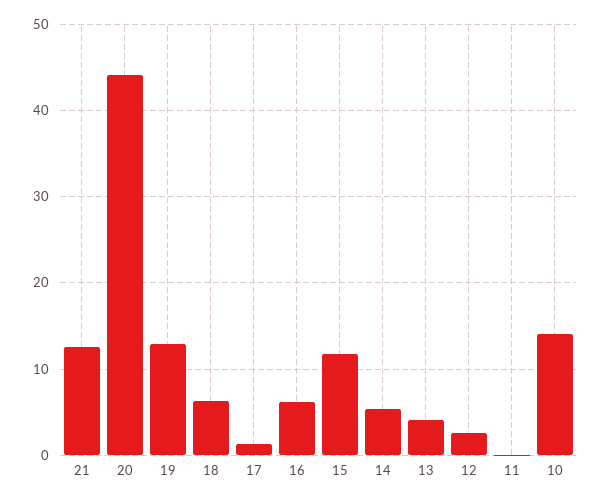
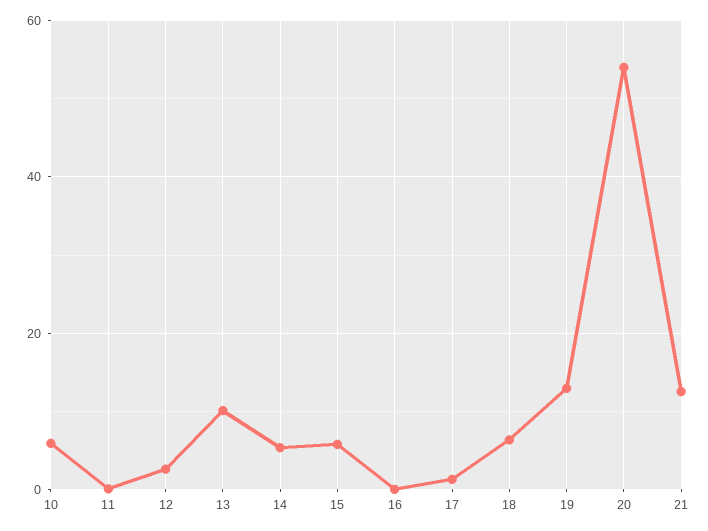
20: 44 -> 54
16: 6 -> 0
15: 12 -> 6
13: 4 -> 10
10: 14 -> 6

